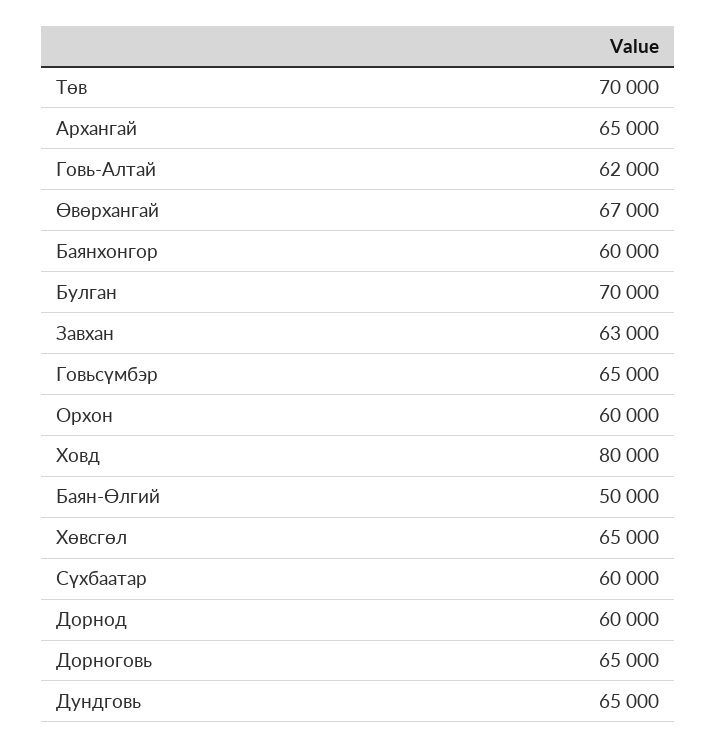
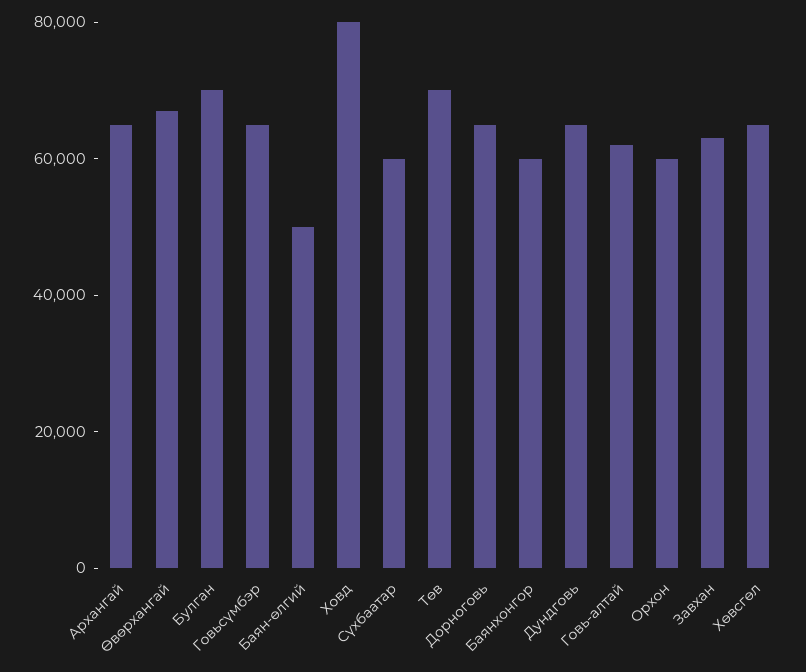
Дорнод: 60000 -> none

